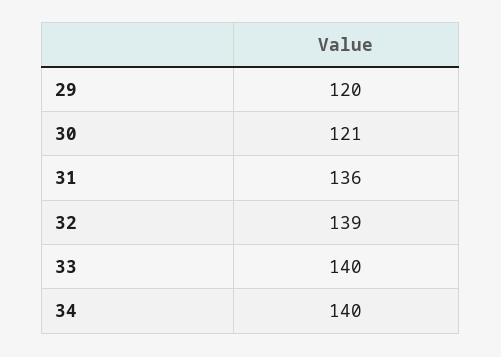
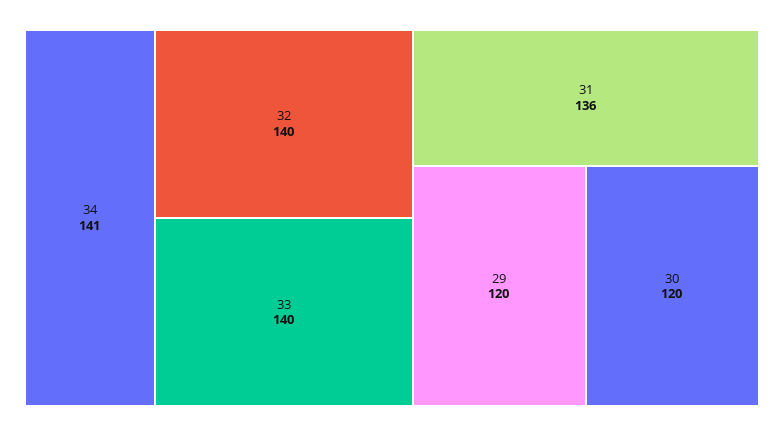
30: 121 -> 120
32: 139 -> 140
34: 140 -> 141

